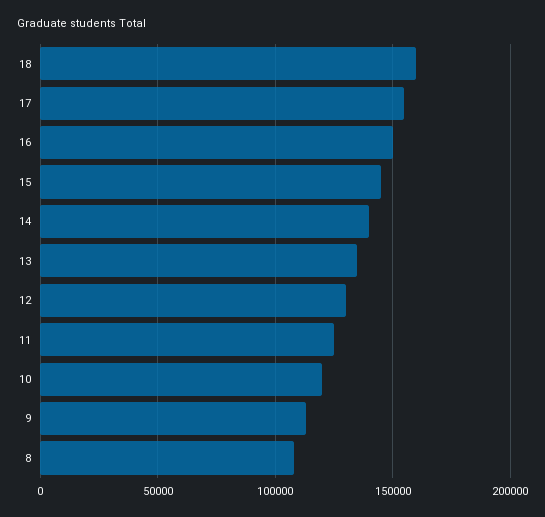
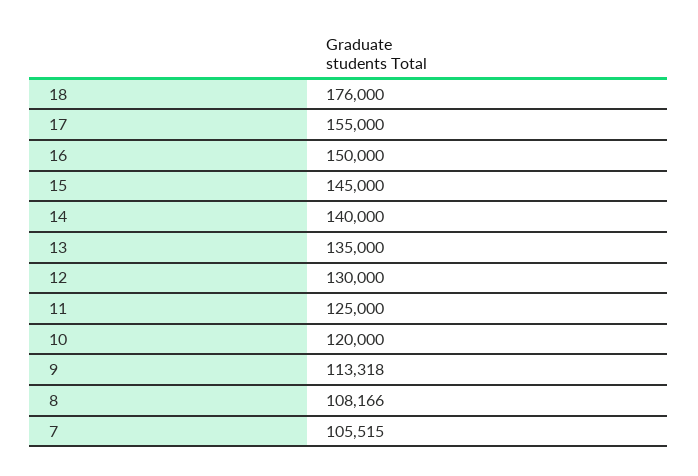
18: 160000 -> 176000
7: none -> 105515

